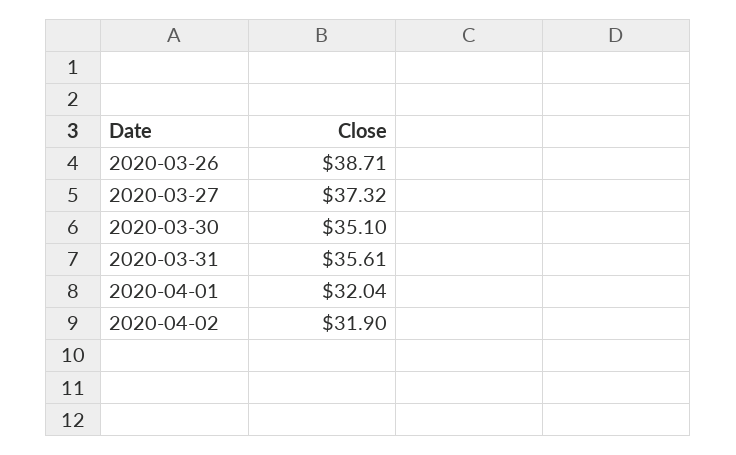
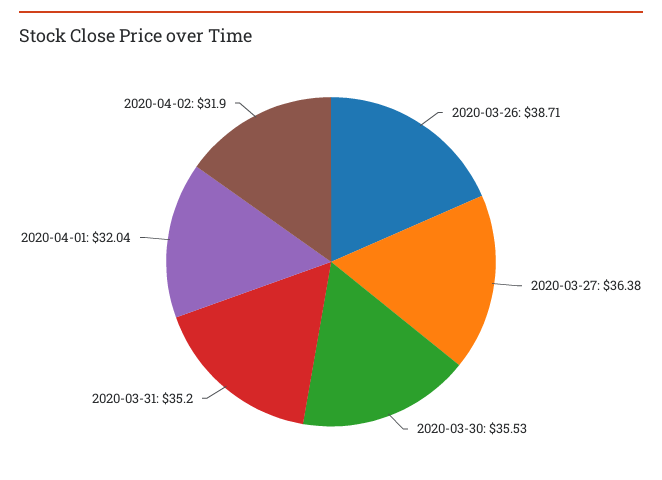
2020-03-27: 37.32 -> 36.38
2020-03-30: 35.1 -> 35.53
2020-03-31: 35.61 -> 35.2

